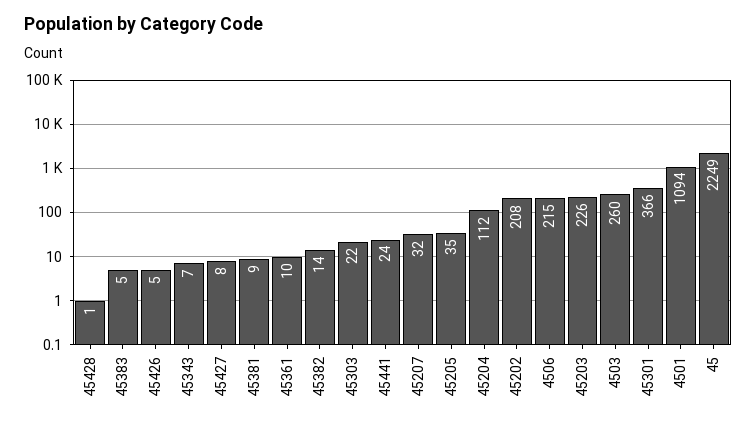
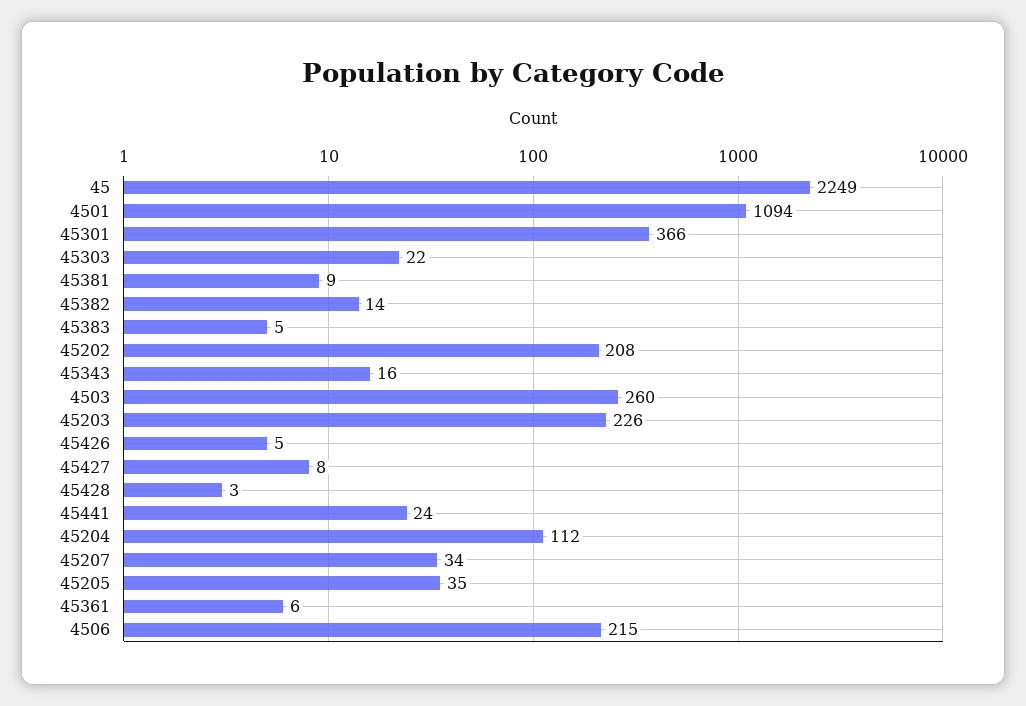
45428: 1 -> 3
45343: 7 -> 16
45361: 10 -> 6
45207: 32 -> 34

